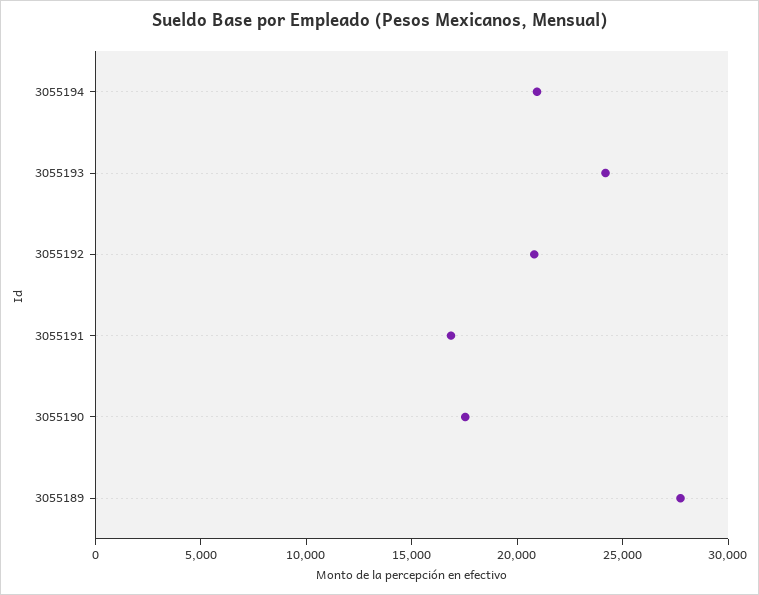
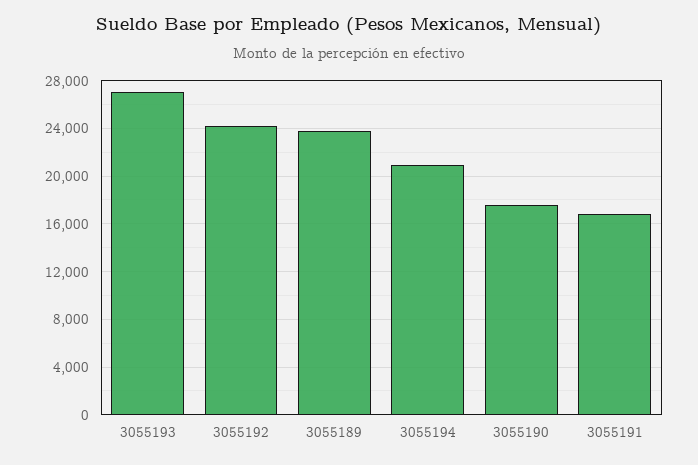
3055193: 24000 -> 27000
3055192: 21000 -> 24000
3055189: 28000 -> 24000

